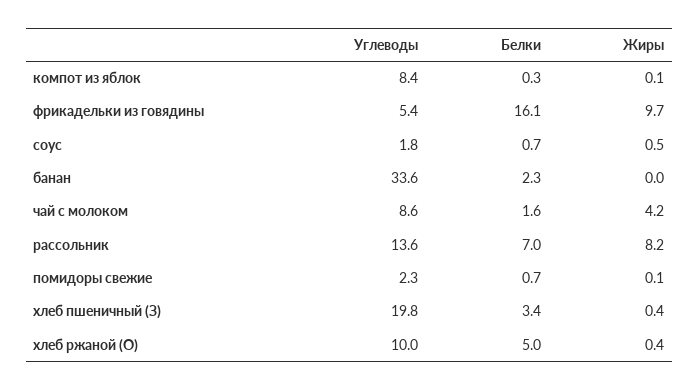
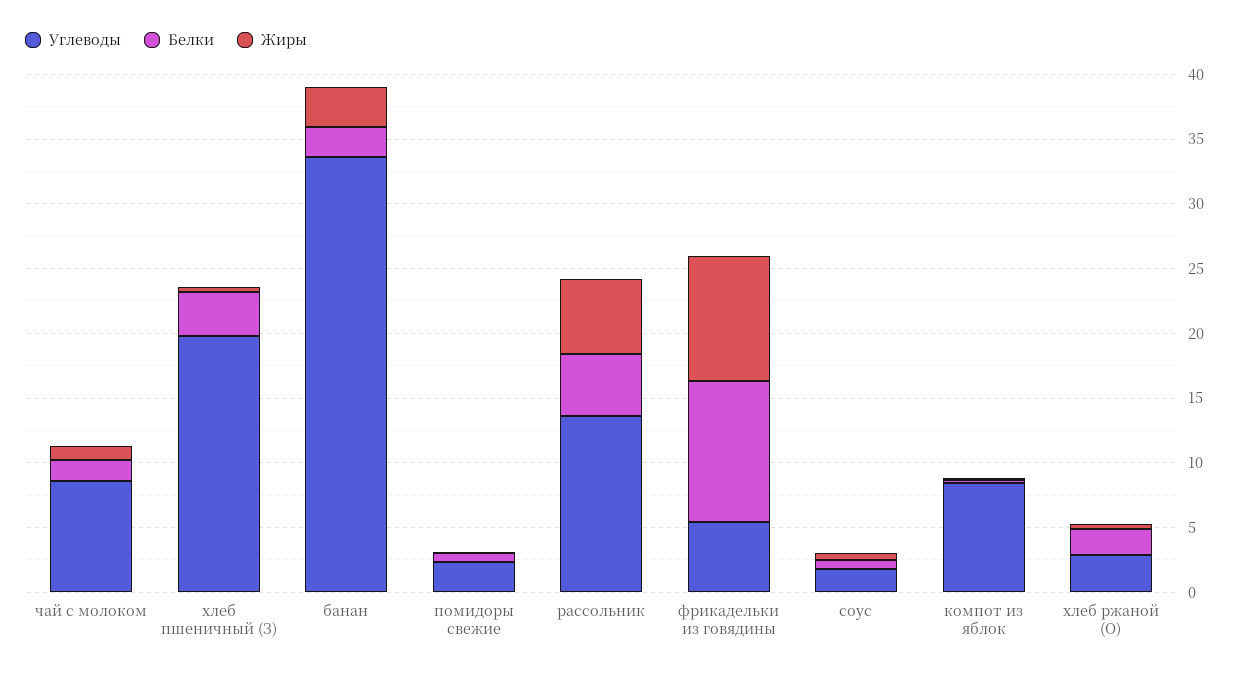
Белки, фрикадельки из говядины: 16.1 -> 11
Жиры, банан: 0 -> 3
Жиры, чай с молоком: 4.2 -> 1
Белки, рассольник: 7 -> 5
Жиры, рассольник: 8.2 -> 6
Углеводы, хлеб ржаной (О): 10 -> 3
Белки, хлеб ржаной (О): 5 -> 2

